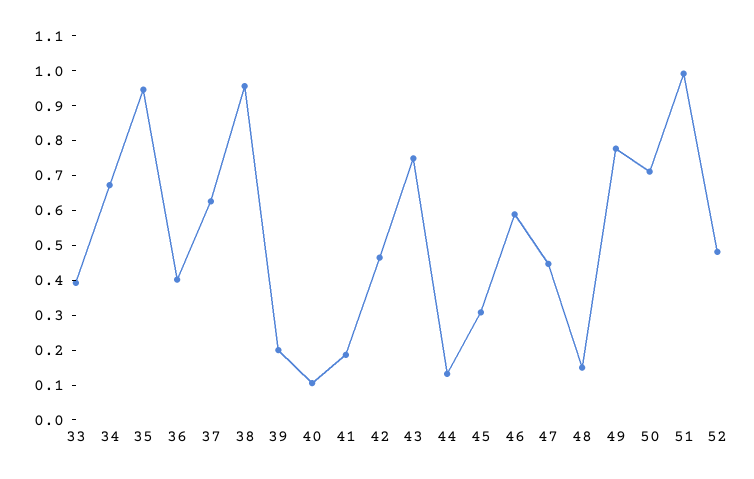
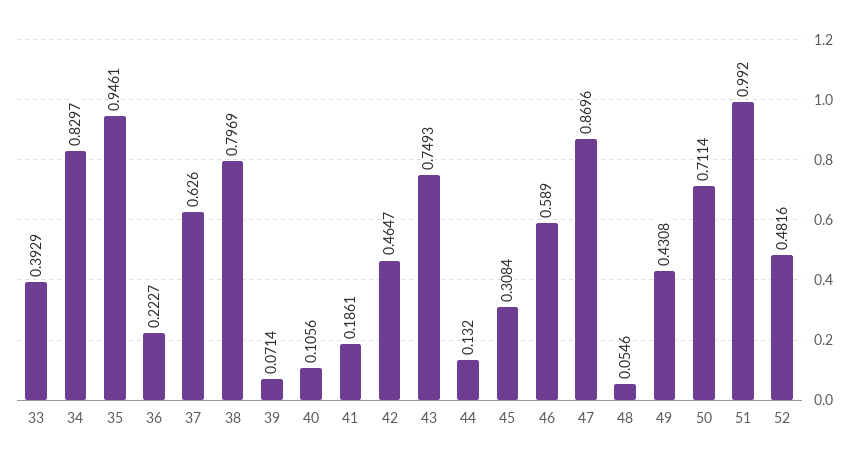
34: 0.675 -> 0.8297
36: 0.4 -> 0.2227
38: 0.95 -> 0.7969
39: 0.2 -> 0.0714
47: 0.45 -> 0.8696
48: 0.15 -> 0.0546
49: 0.775 -> 0.4308

